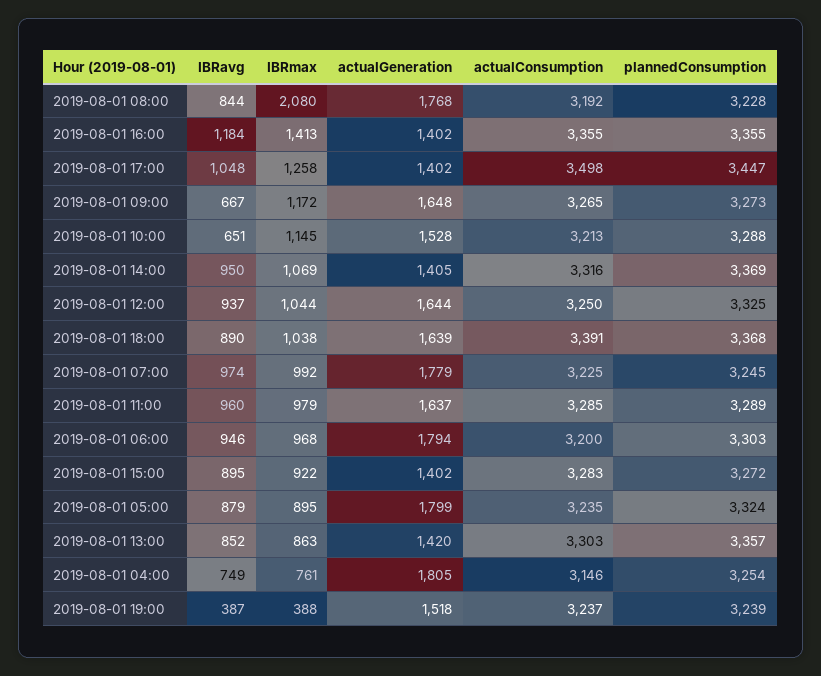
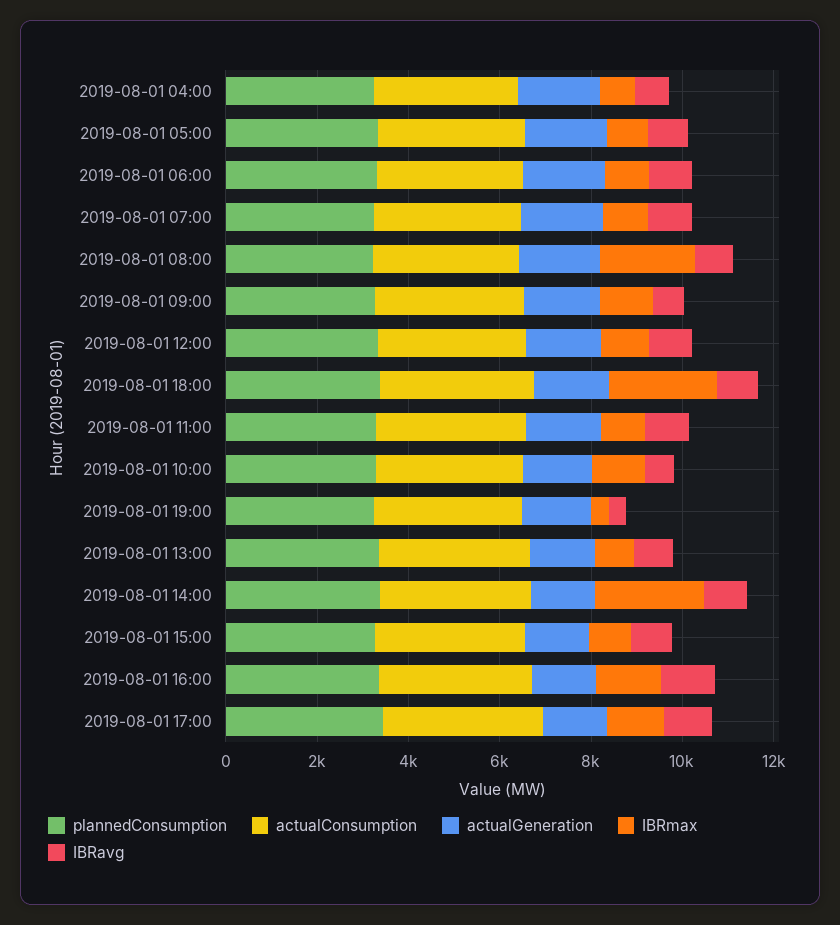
IBRmax, 2019-08-01 14:00: 1069 -> 2500
IBRmax, 2019-08-01 18:00: 1038 -> 2500

